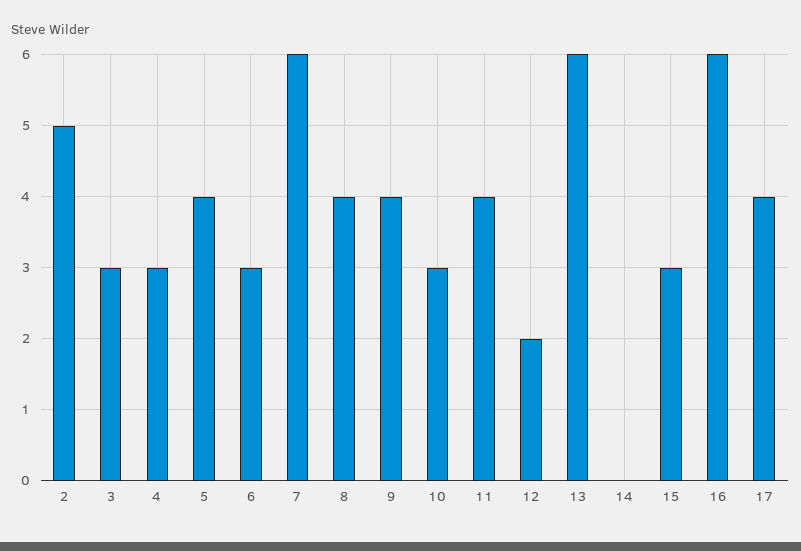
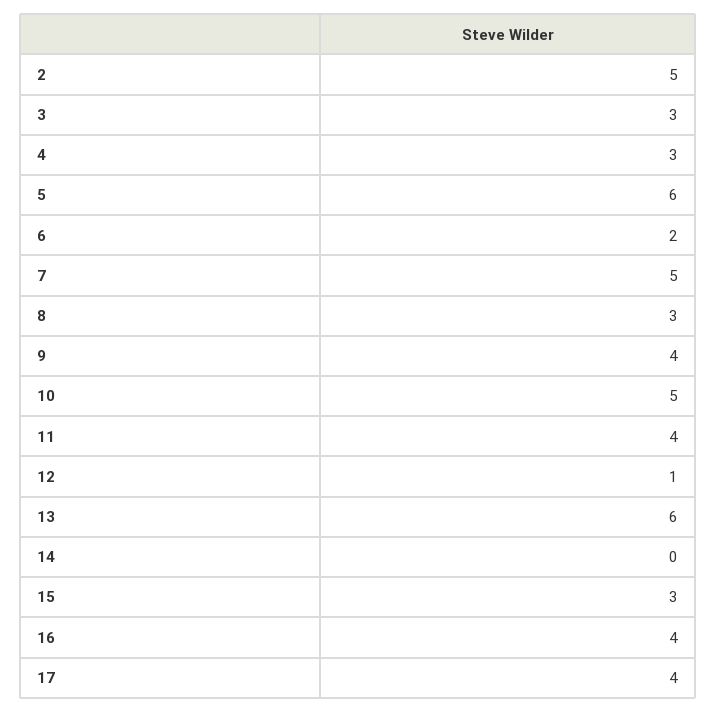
5: 4 -> 6
6: 3 -> 2
7: 6 -> 5
8: 4 -> 3
10: 3 -> 5
12: 2 -> 1
16: 6 -> 4

